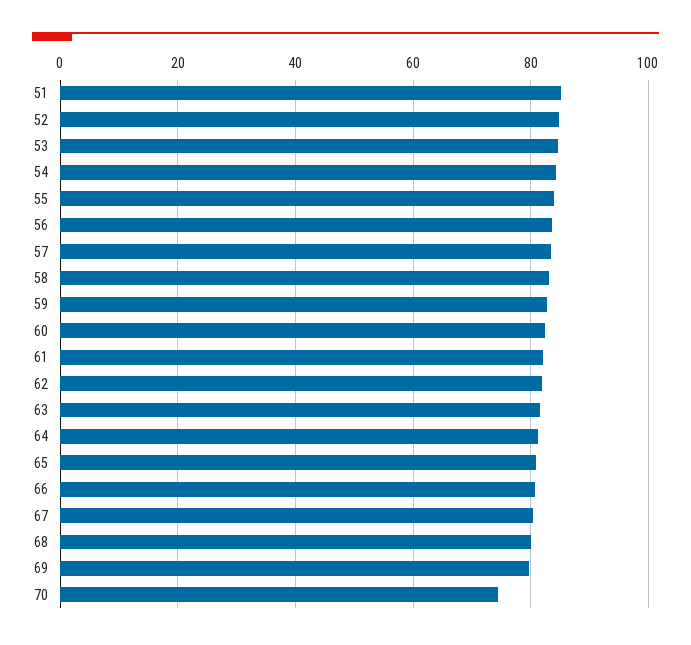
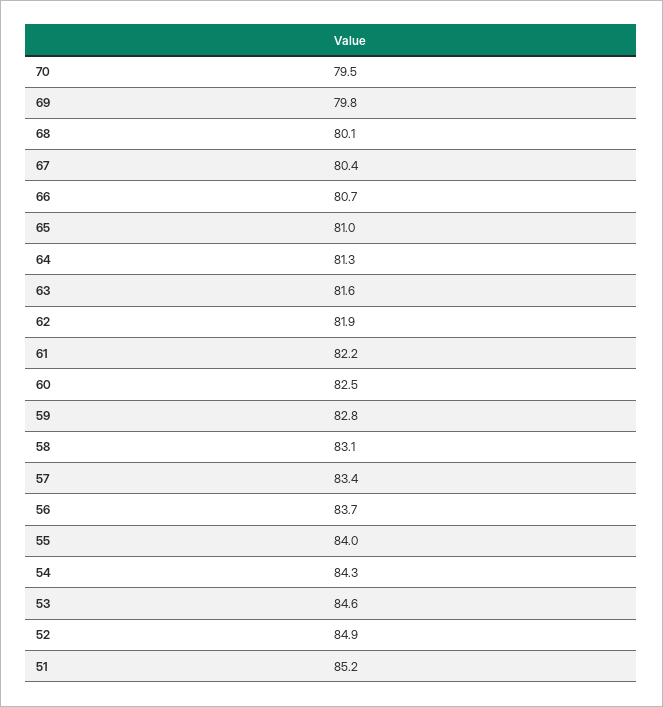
70: 74 -> 79.5

